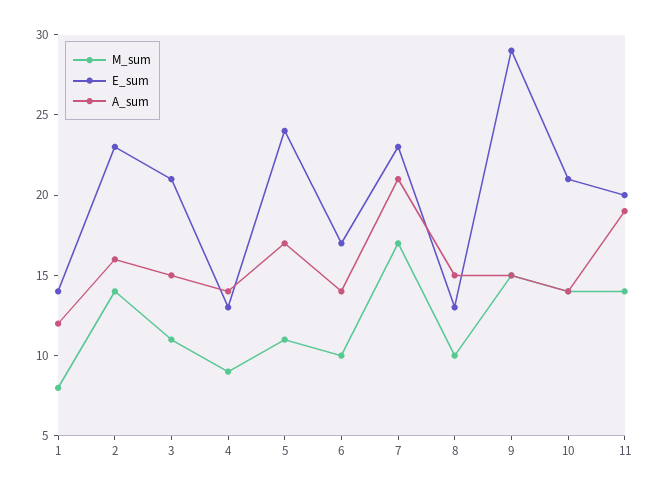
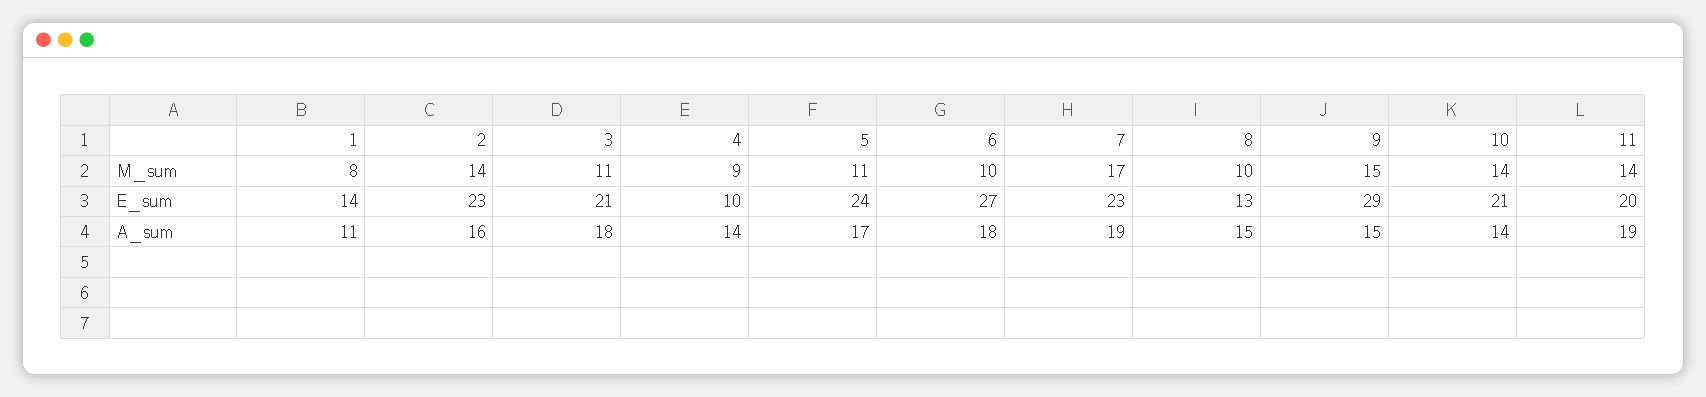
A_sum, 1: 12 -> 11
A_sum, 3: 15 -> 18
E_sum, 4: 13 -> 10
E_sum, 6: 17 -> 27
A_sum, 6: 14 -> 18
A_sum, 7: 21 -> 19

